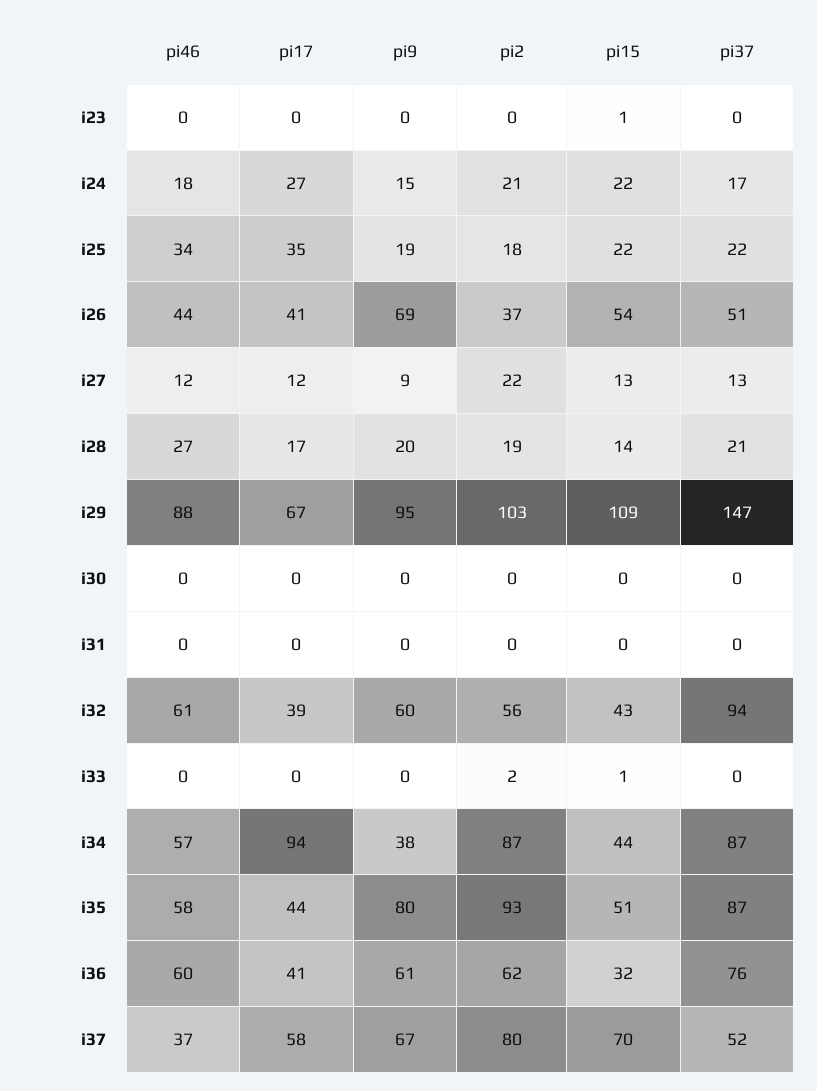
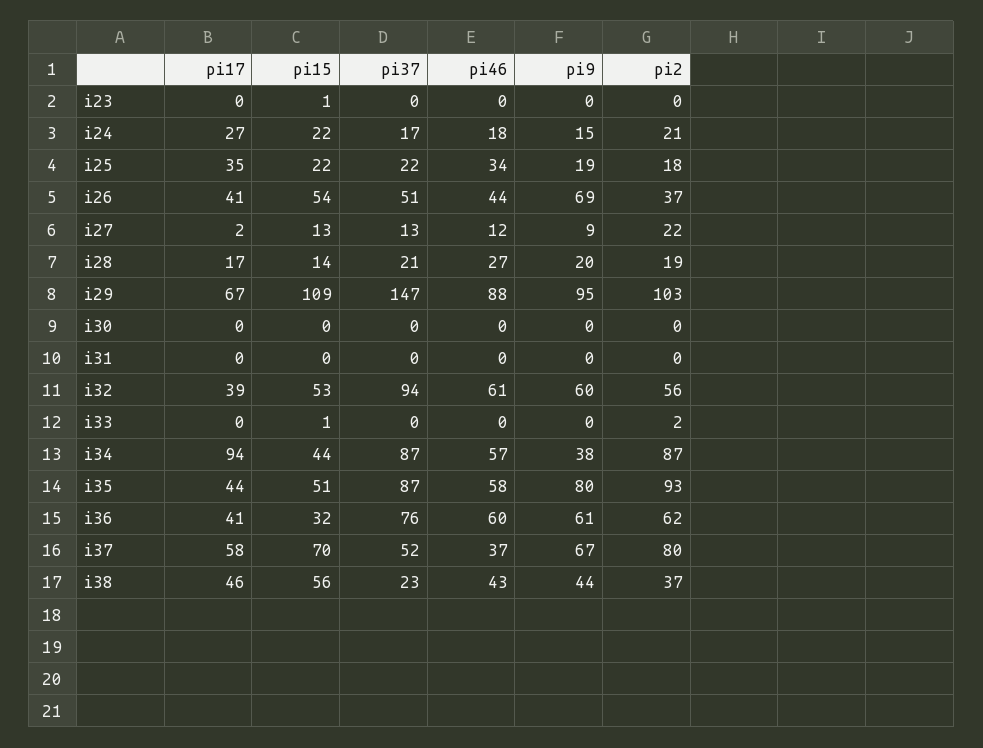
pi17, i27: 12 -> 2
pi15, i32: 43 -> 53
pi17, i38: none -> 46
pi15, i38: none -> 56
pi37, i38: none -> 23
pi46, i38: none -> 43
pi9, i38: none -> 44
pi2, i38: none -> 37

